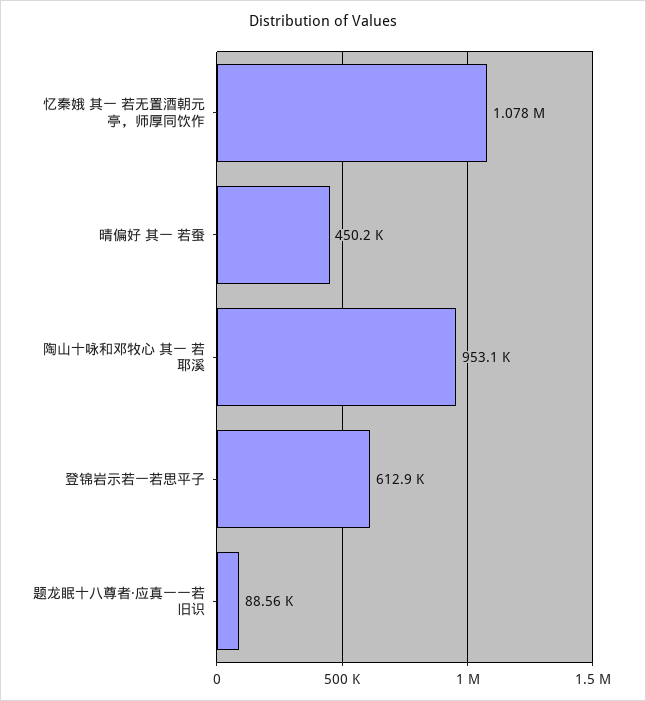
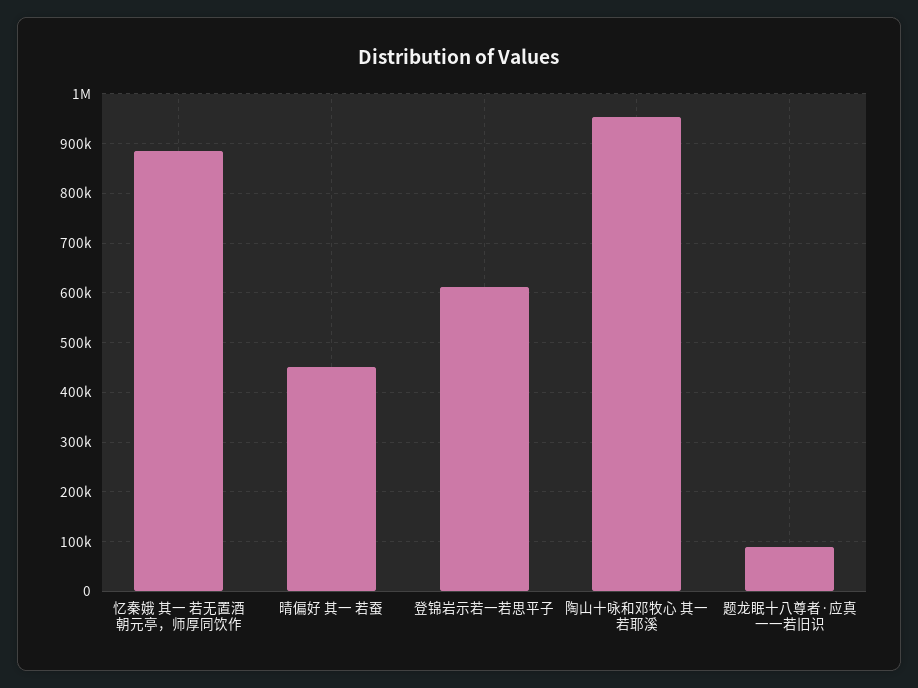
忆秦娥 其一 若无置酒朝元亭，师厚同饮作: 1078000 -> 880000

